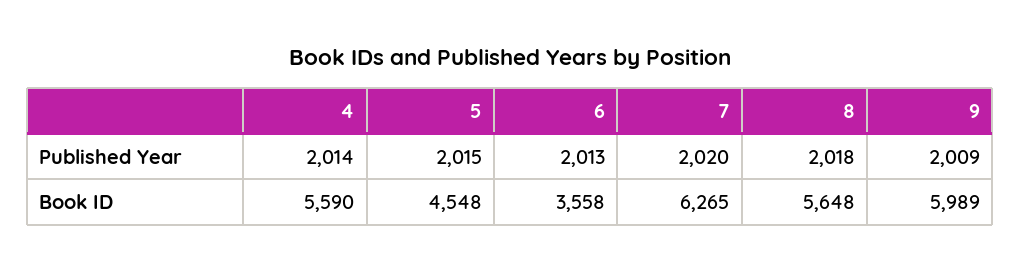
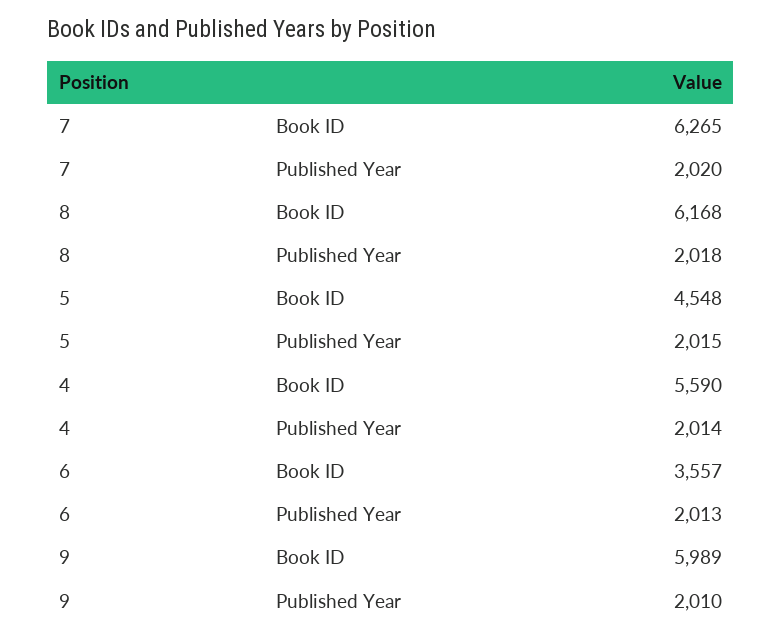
9, Published Year: 2009 -> 2010
6, Book ID: 3558 -> 3557
8, Book ID: 5648 -> 6168

